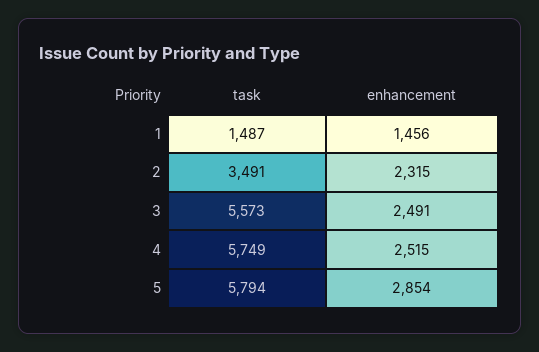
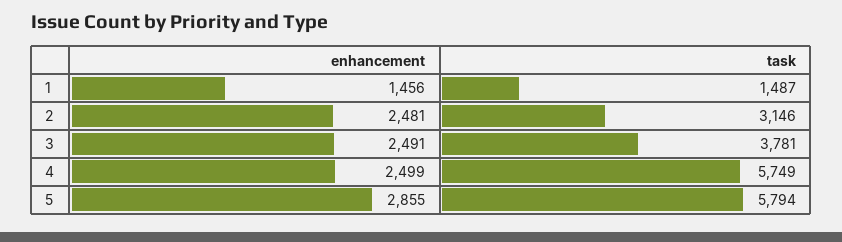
task, 2: 3491 -> 3146
enhancement, 2: 2315 -> 2481
task, 3: 5573 -> 3781
enhancement, 4: 2515 -> 2499
enhancement, 5: 2854 -> 2855

